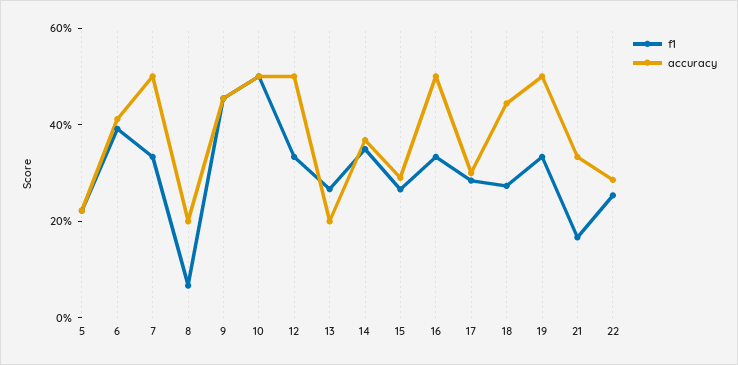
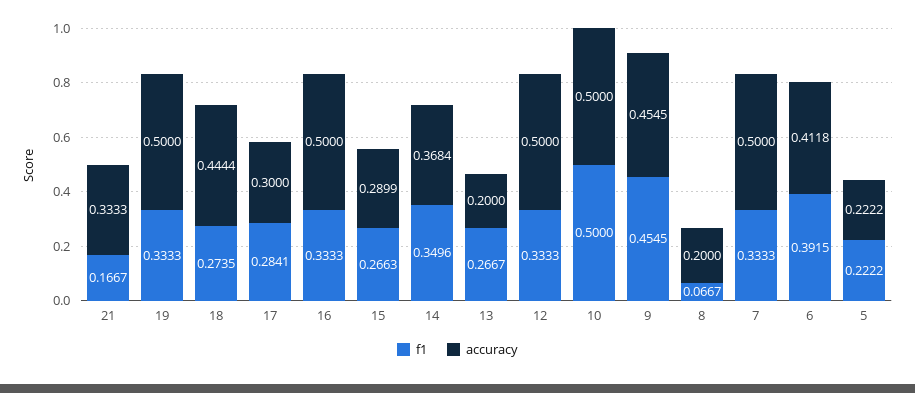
f1, 22: 0.25 -> none
accuracy, 22: 0.3 -> none

